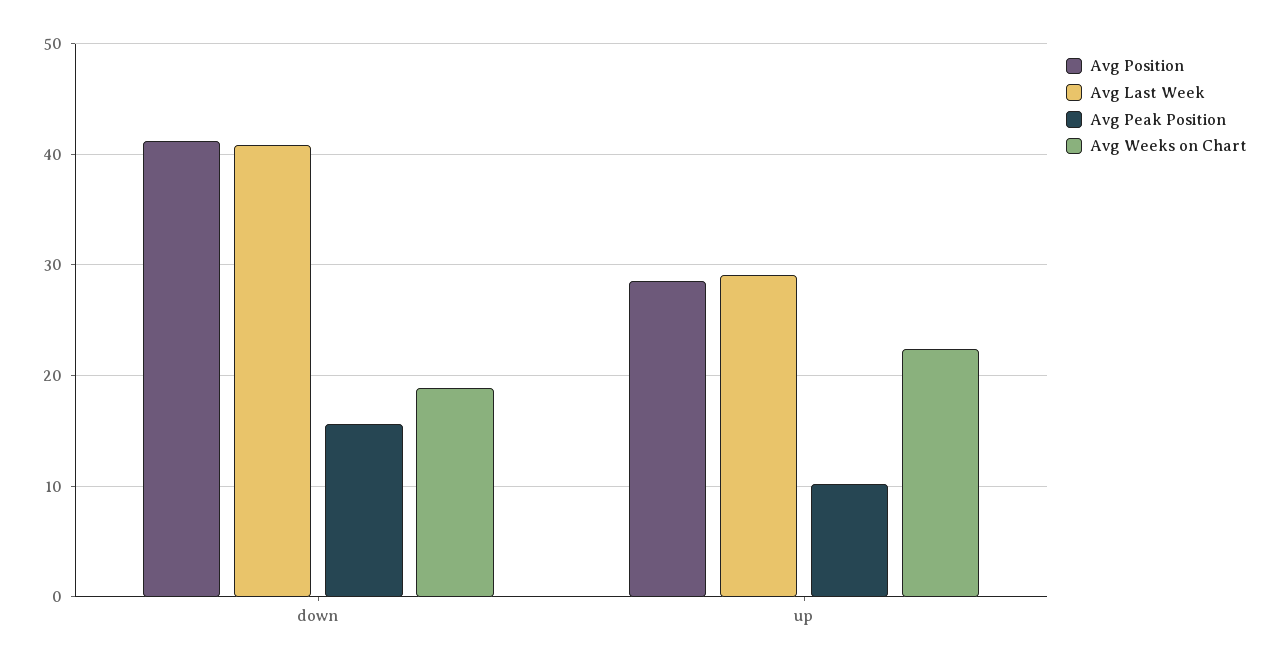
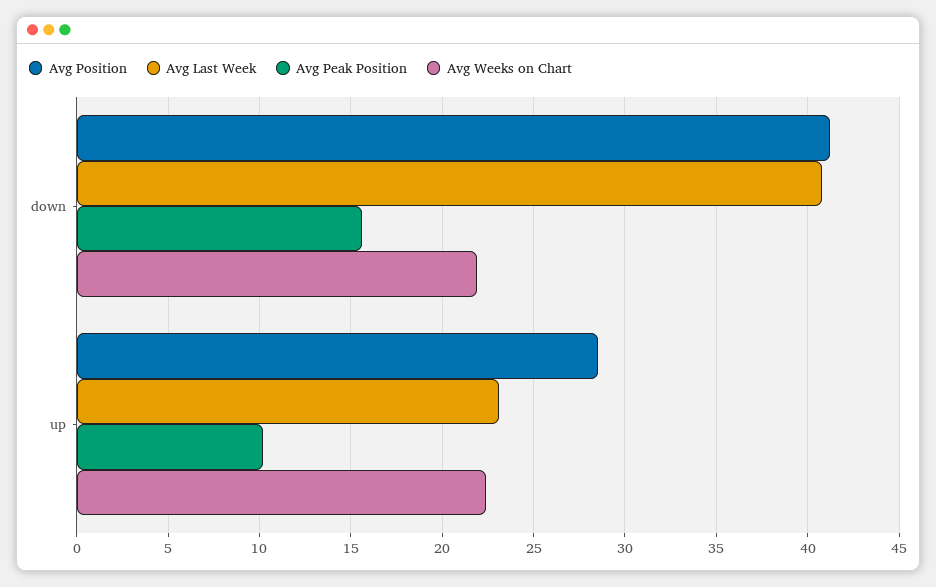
Avg Weeks on Chart, down: 19 -> 22
Avg Last Week, up: 29 -> 23

